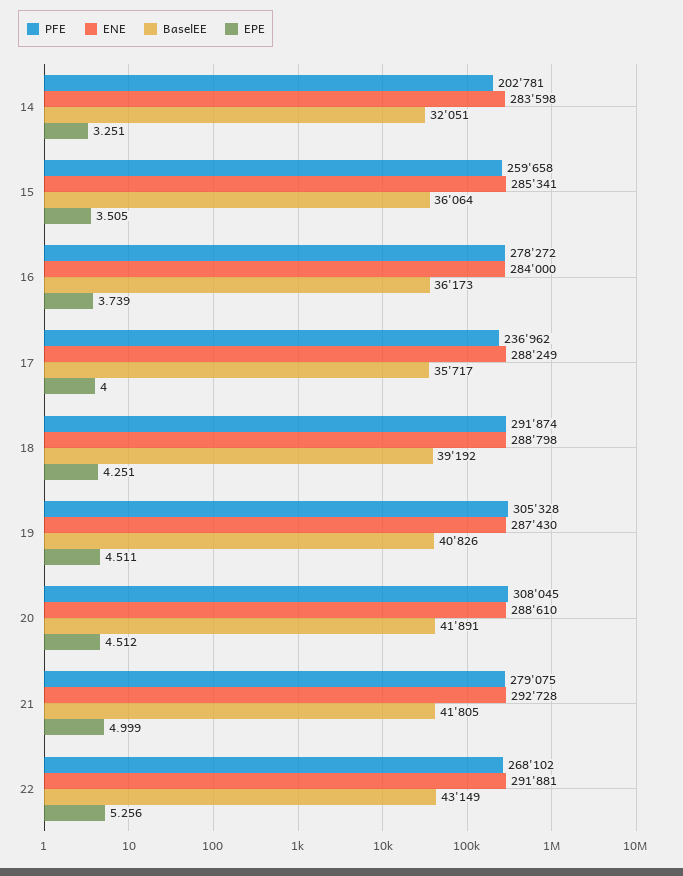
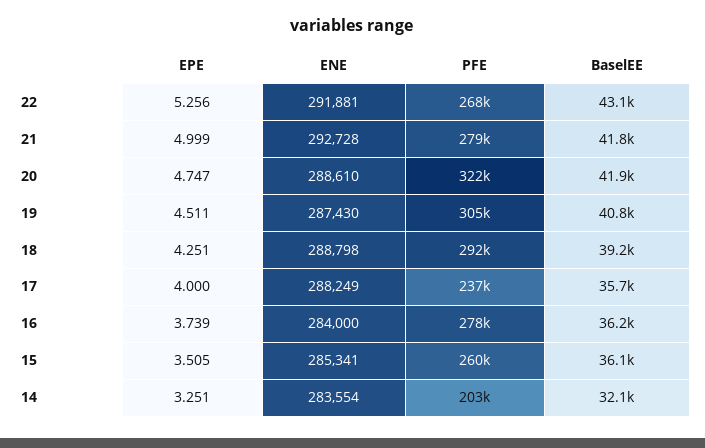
ENE, 14: 283598 -> 283554
PFE, 20: 308045 -> 322000
EPE, 20: 4.512 -> 4.747

